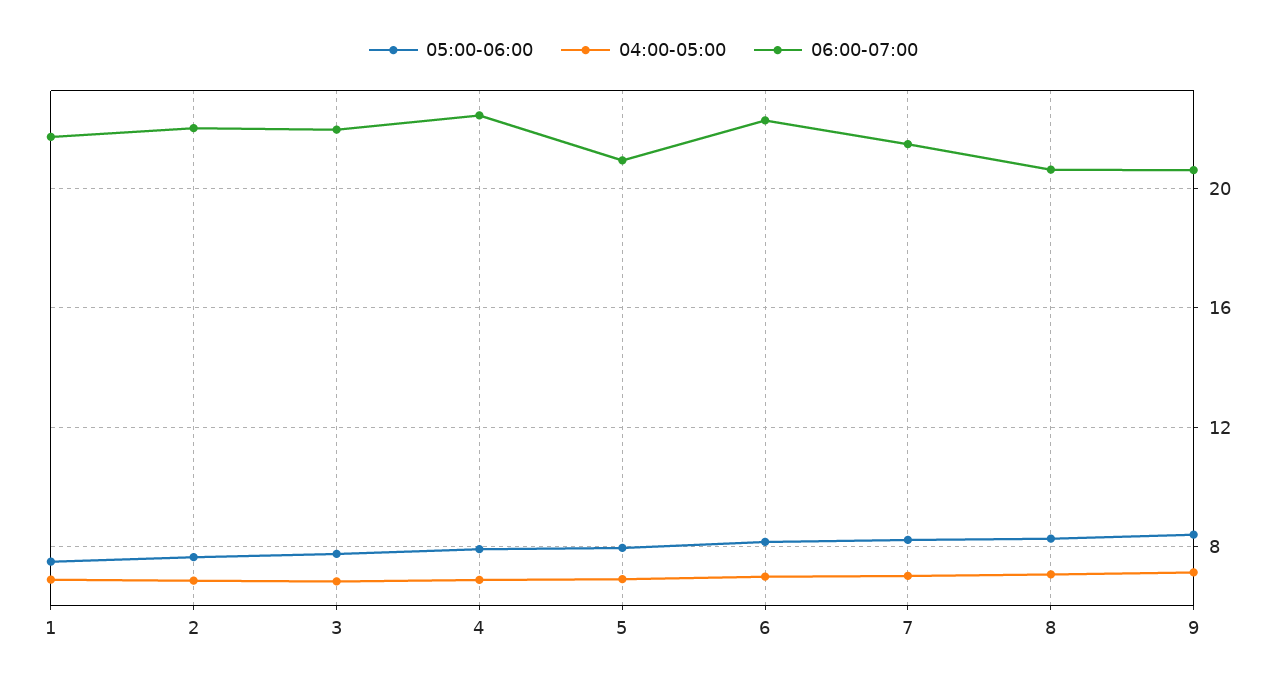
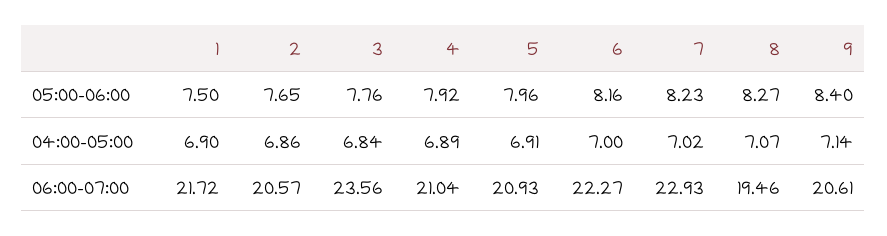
06:00-07:00, 2: 22 -> 20.57
06:00-07:00, 3: 22 -> 23.56
06:00-07:00, 4: 22.5 -> 21.04
06:00-07:00, 7: 21.5 -> 22.93
06:00-07:00, 8: 20.5 -> 19.46

